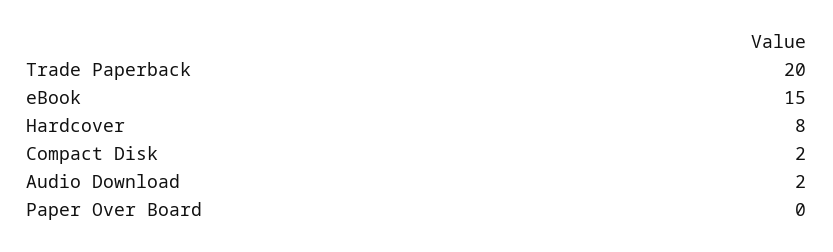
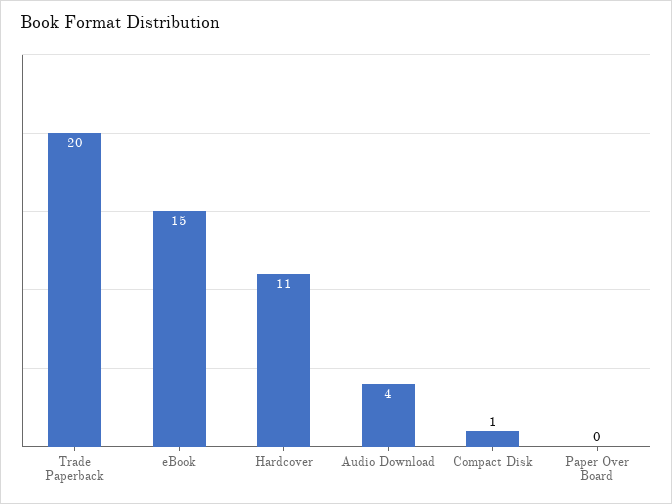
Hardcover: 8 -> 11
Compact Disk: 2 -> 1
Audio Download: 2 -> 4

